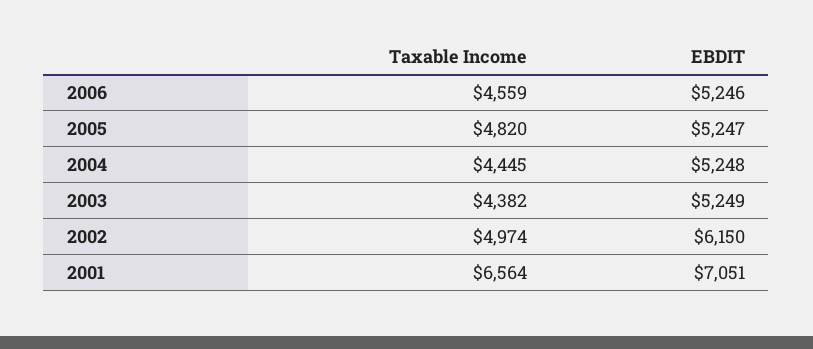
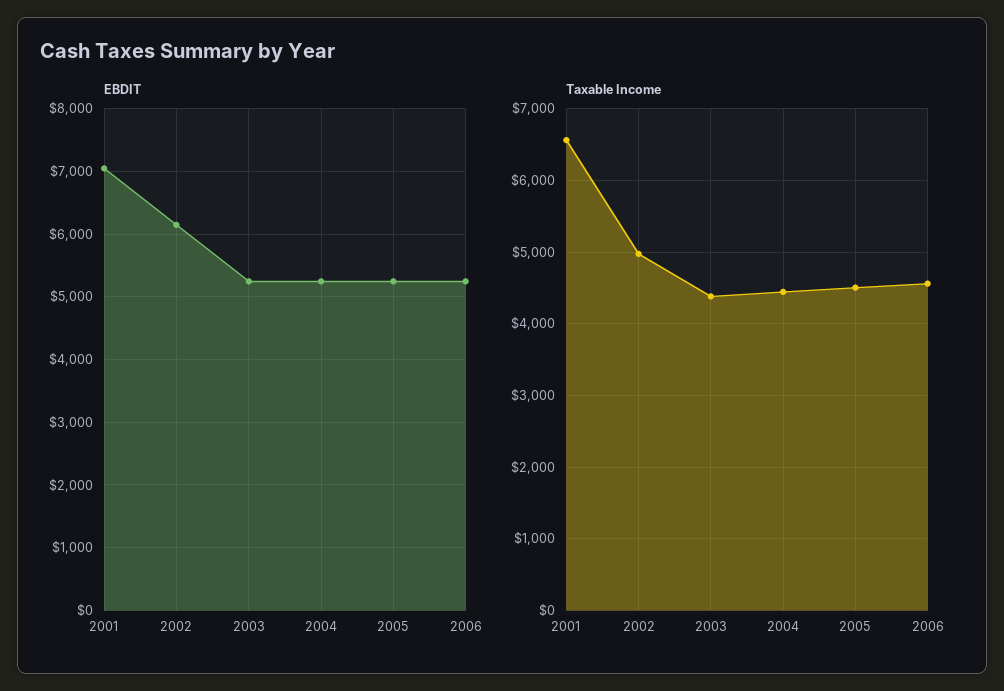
Taxable Income, 2005: 4820 -> 4500

